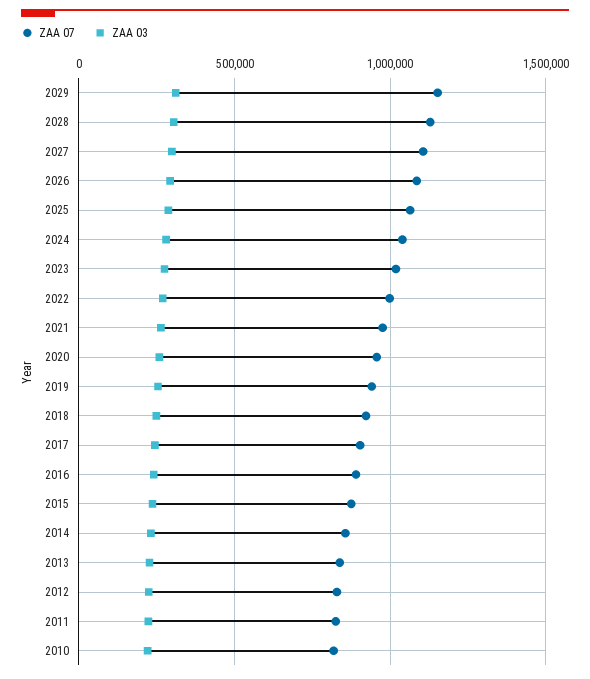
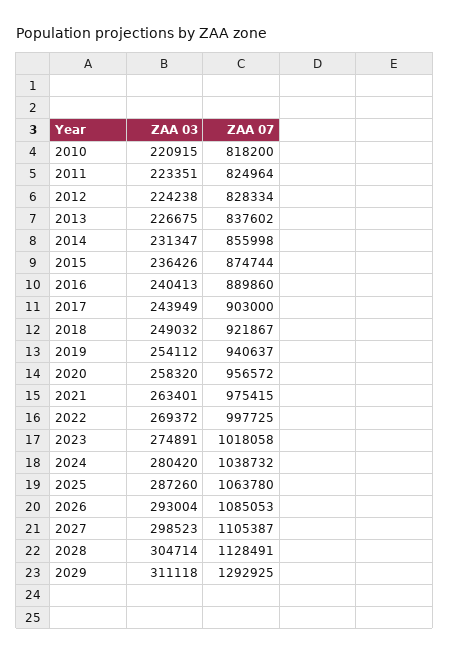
ZAA 07, 2029: 1150000 -> 1292925

